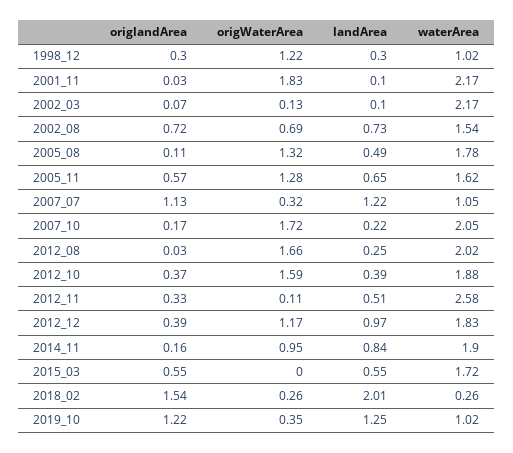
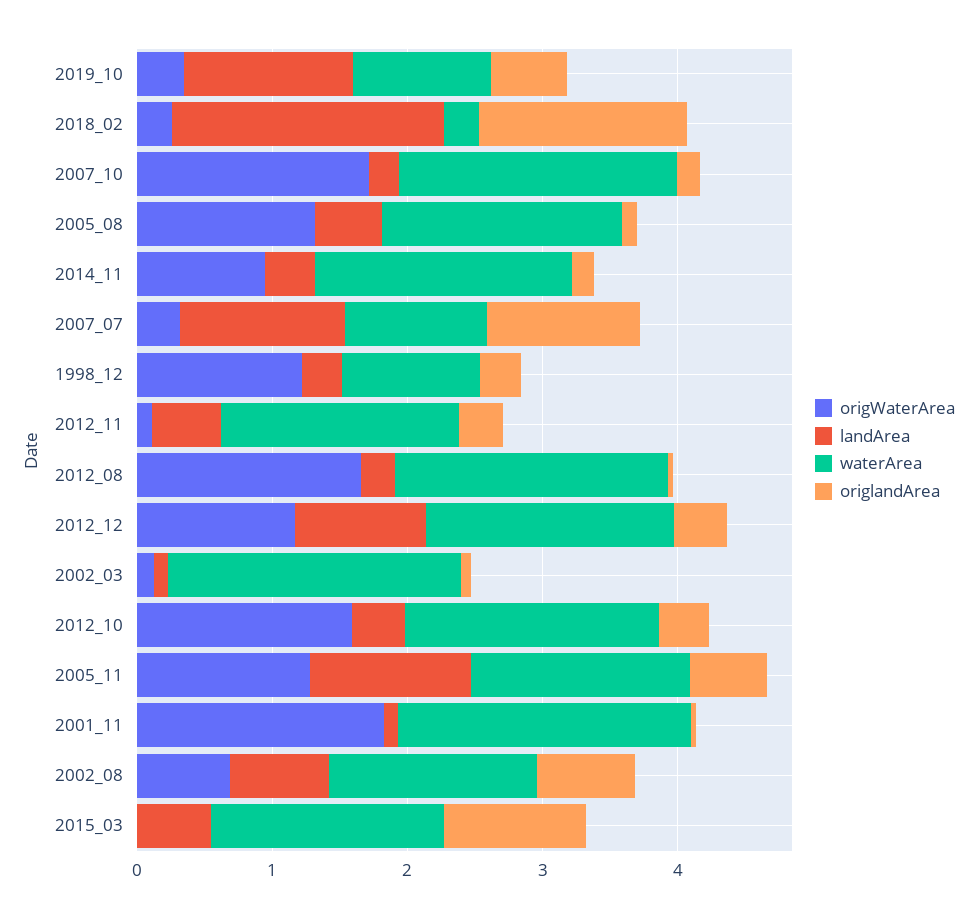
landArea, 2005_11: 0.65 -> 1.2
waterArea, 2012_11: 2.58 -> 1.8
landArea, 2014_11: 0.84 -> 0.4
origlandArea, 2015_03: 0.55 -> 1
origlandArea, 2019_10: 1.22 -> 0.6

